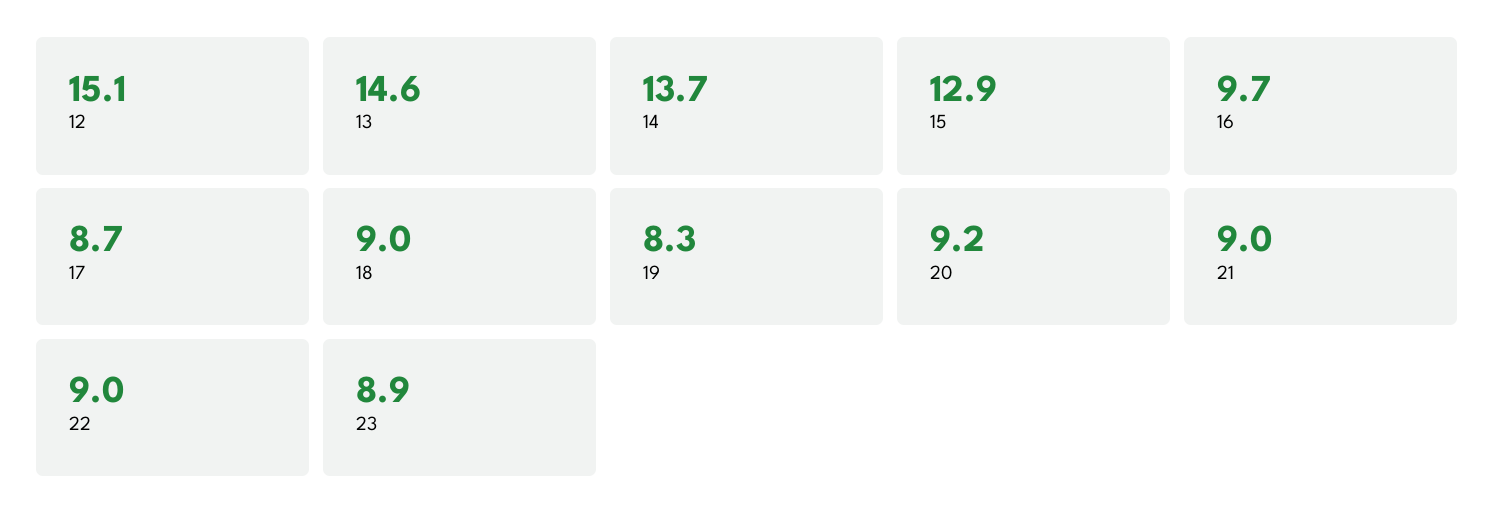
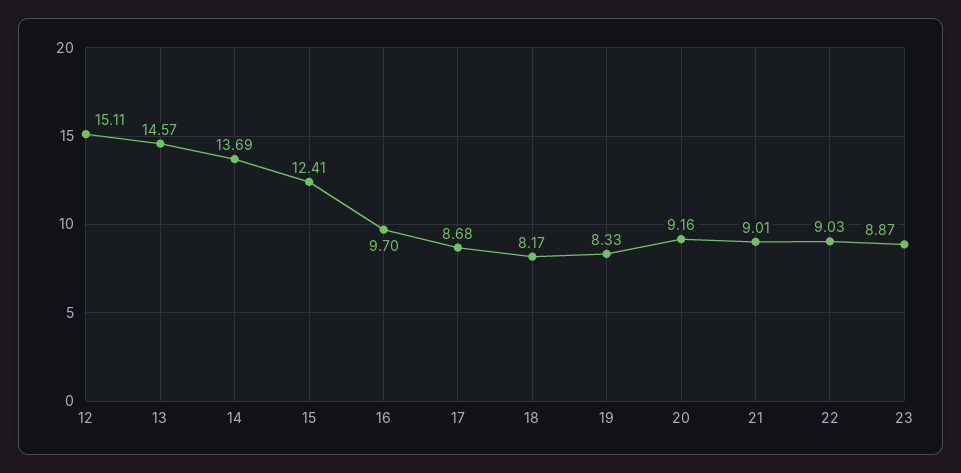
15: 12.9 -> 12.41
18: 9 -> 8.17

